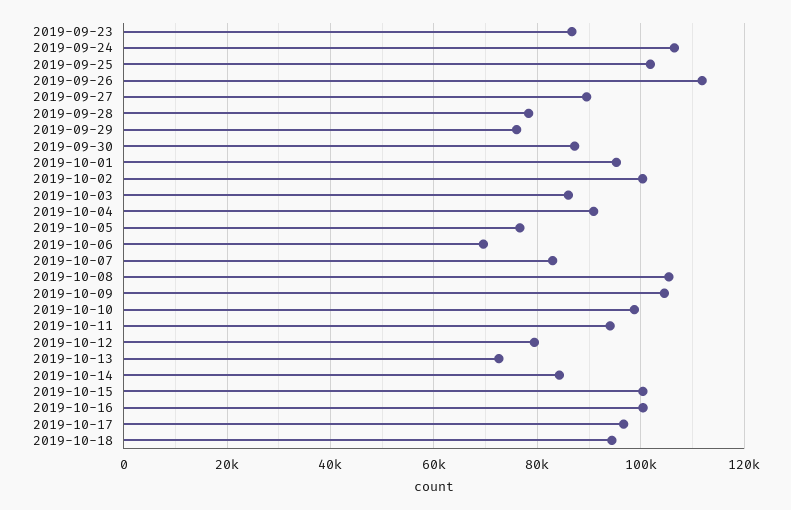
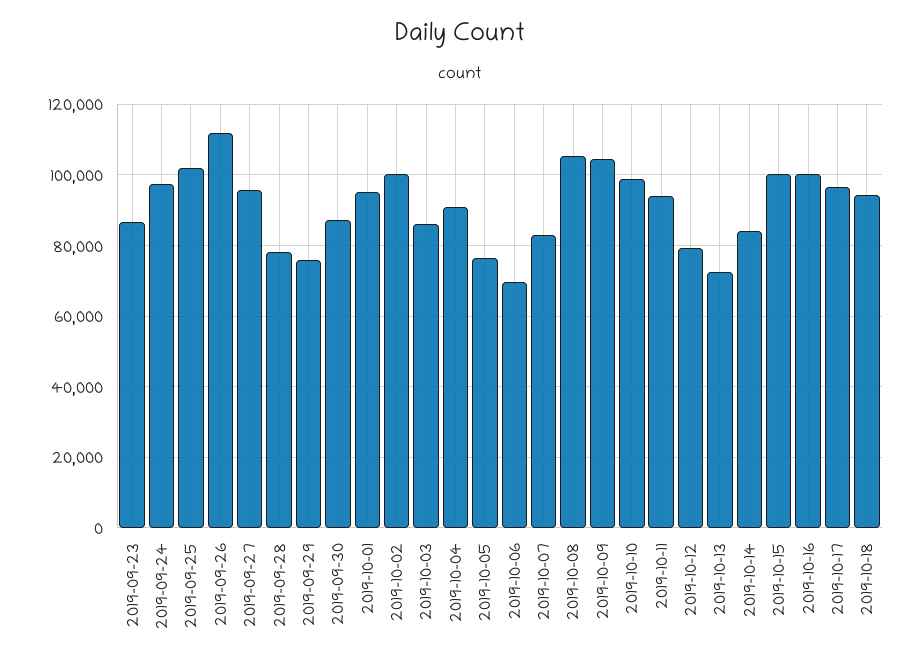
2019-09-24: 106000 -> 98000
2019-09-27: 90000 -> 96000

